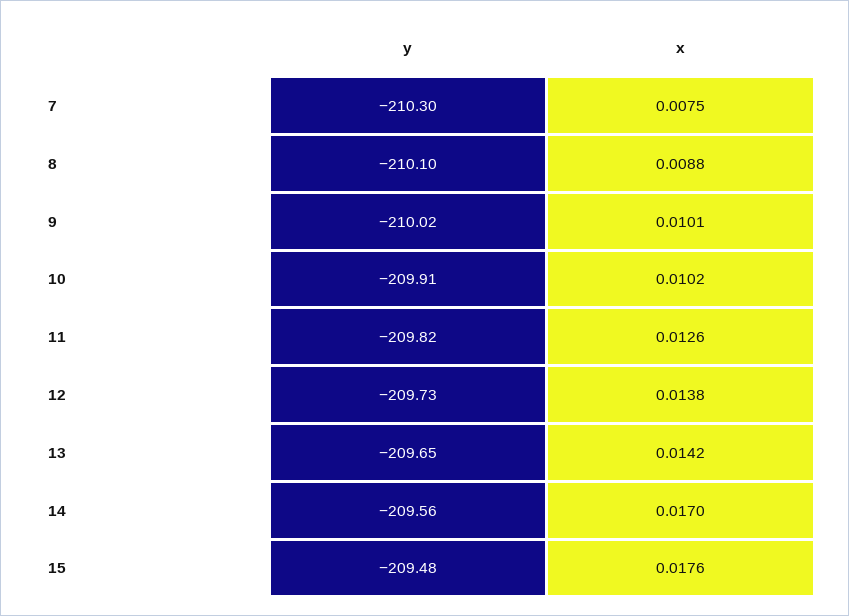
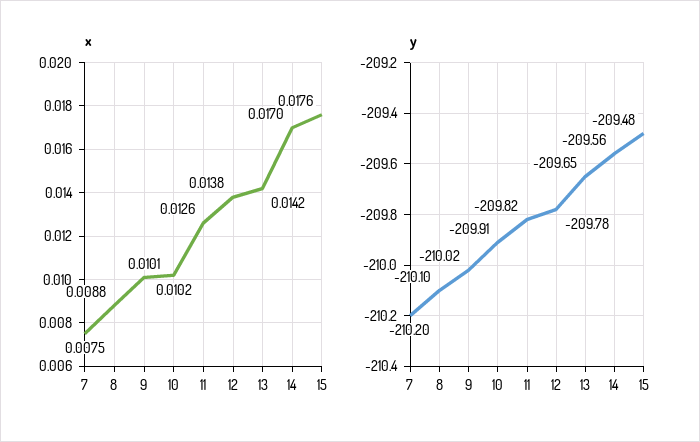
y, 7: -210.3 -> -210.2
y, 12: -209.73 -> -209.78

